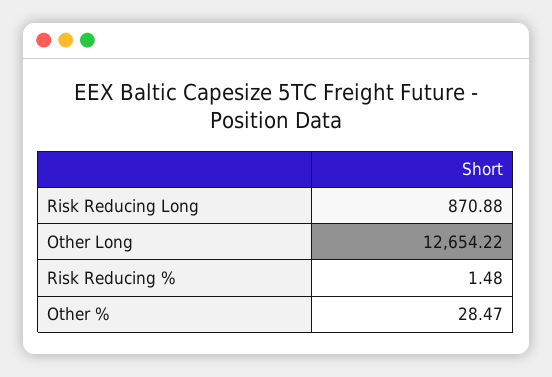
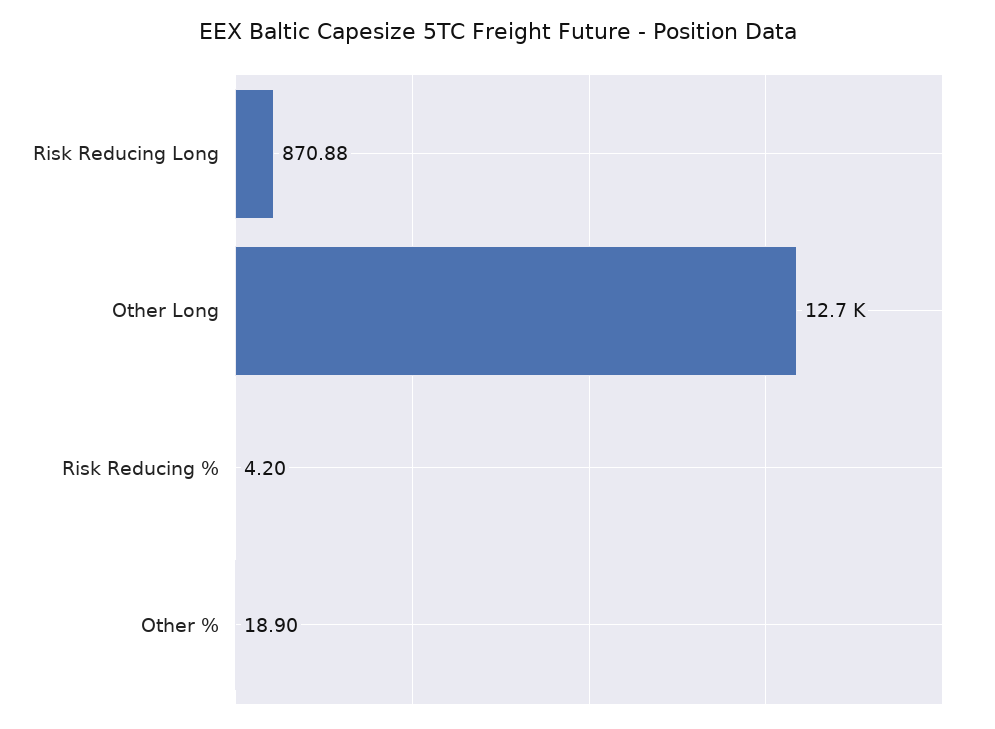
Risk Reducing %: 1.48 -> 4.2
Other %: 28.47 -> 18.9

